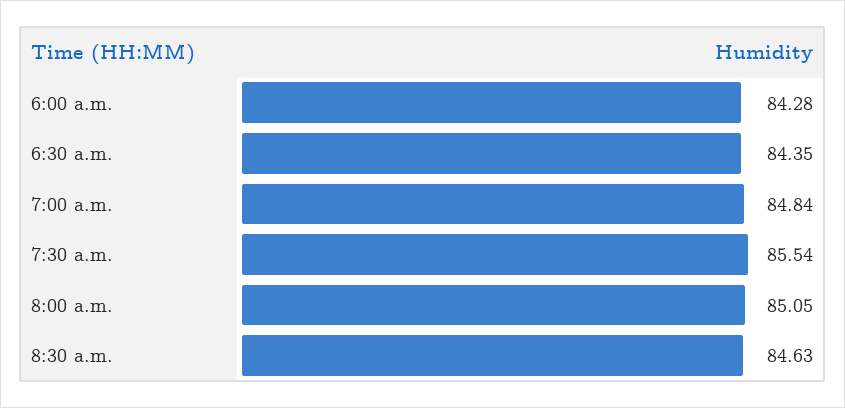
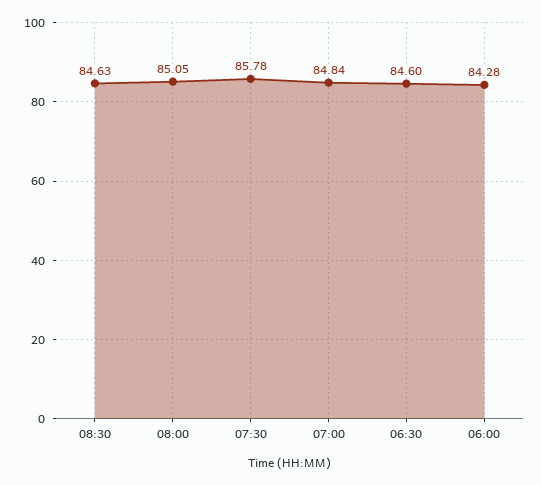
6:30 a.m.: 84.35 -> 84.6
7:30 a.m.: 85.54 -> 85.78

